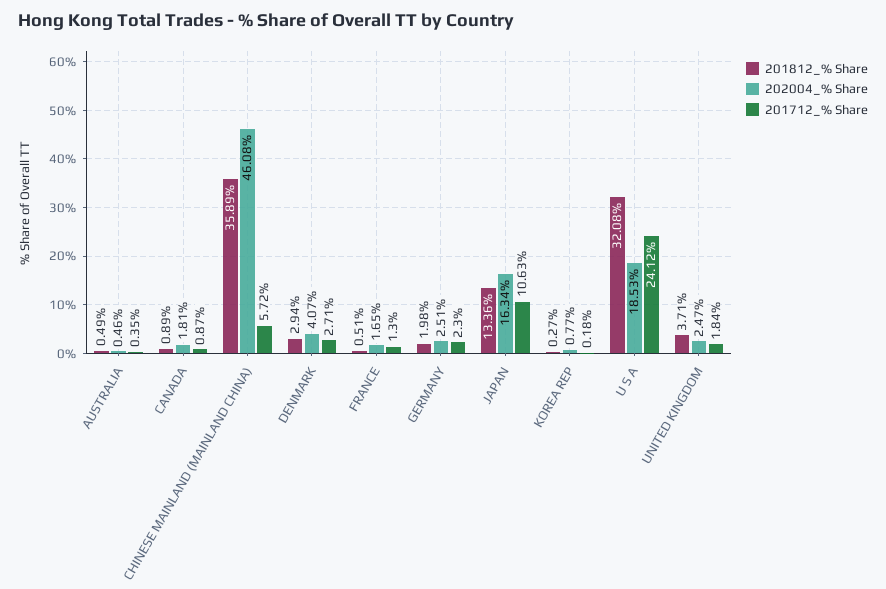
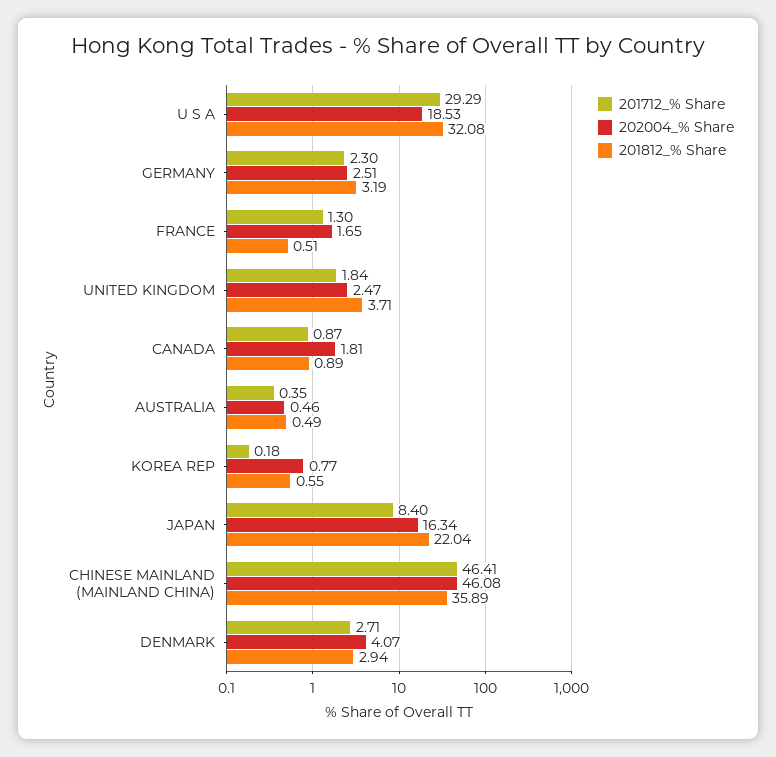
201712_% Share, CHINESE MAINLAND (MAINLAND CHINA): 5.72 -> 46.41
201812_% Share, GERMANY: 1.98 -> 3.19
201812_% Share, JAPAN: 13.36 -> 22.04
201712_% Share, JAPAN: 10.63 -> 8.4
201812_% Share, KOREA REP: 0.27 -> 0.55
201712_% Share, U S A: 24.12 -> 29.29

